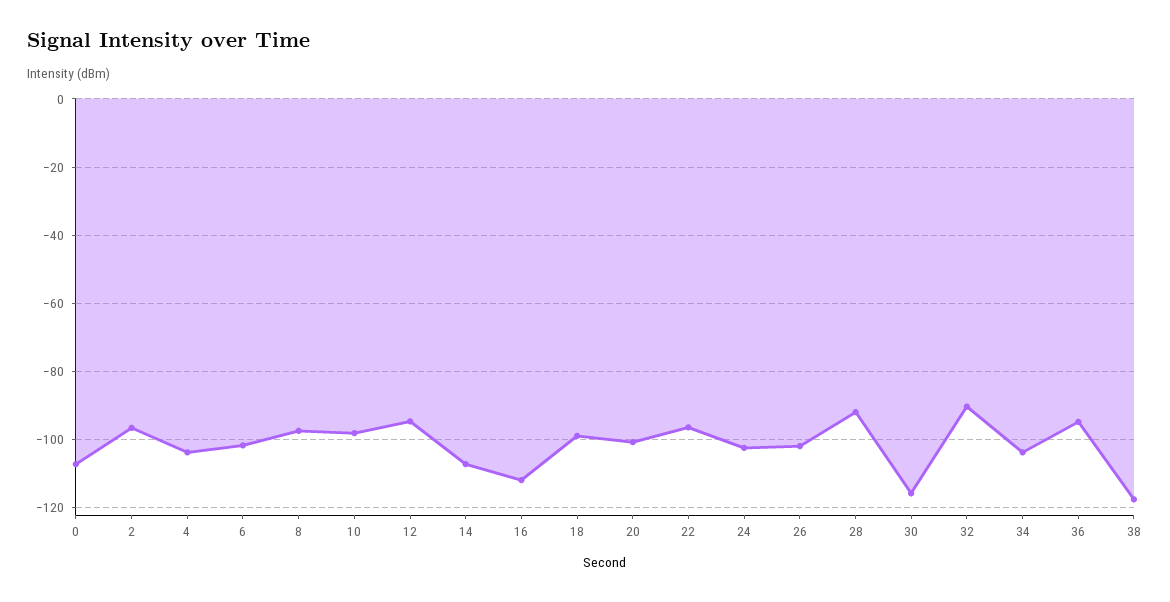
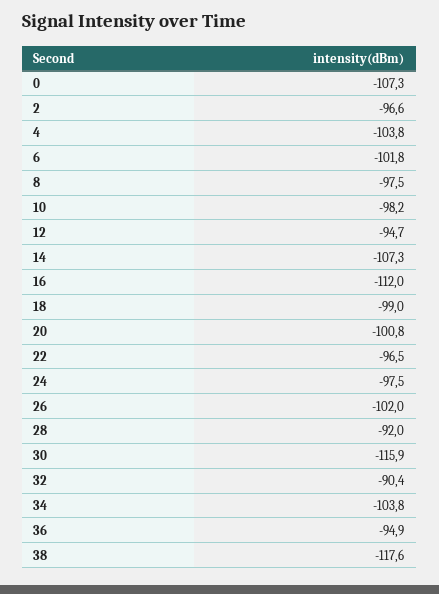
24: -102 -> -97.5

